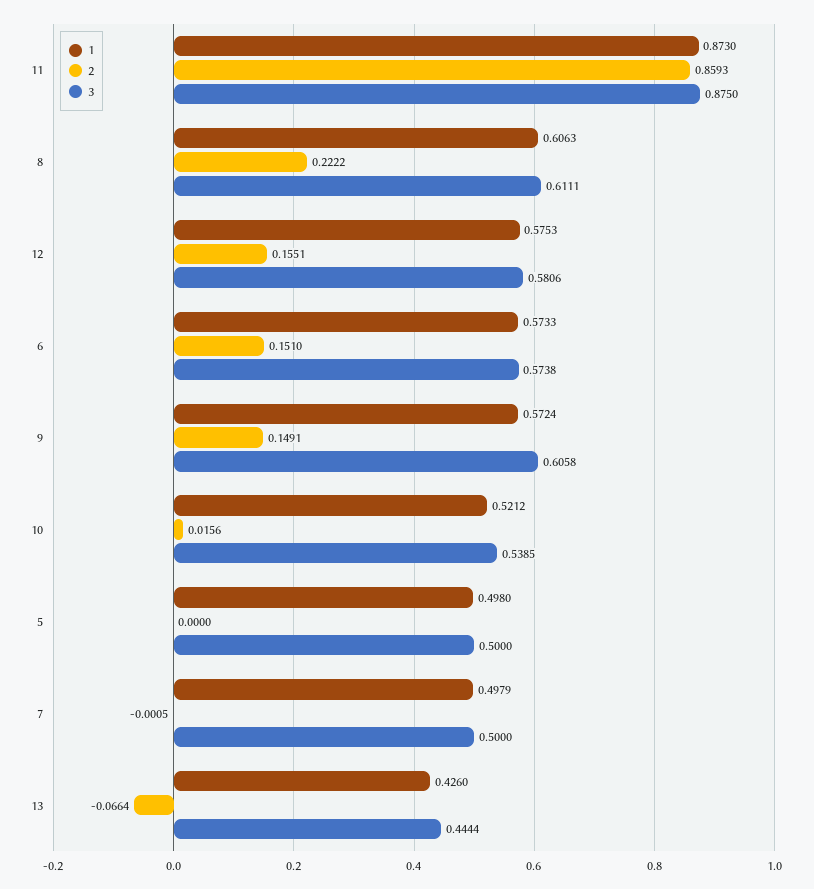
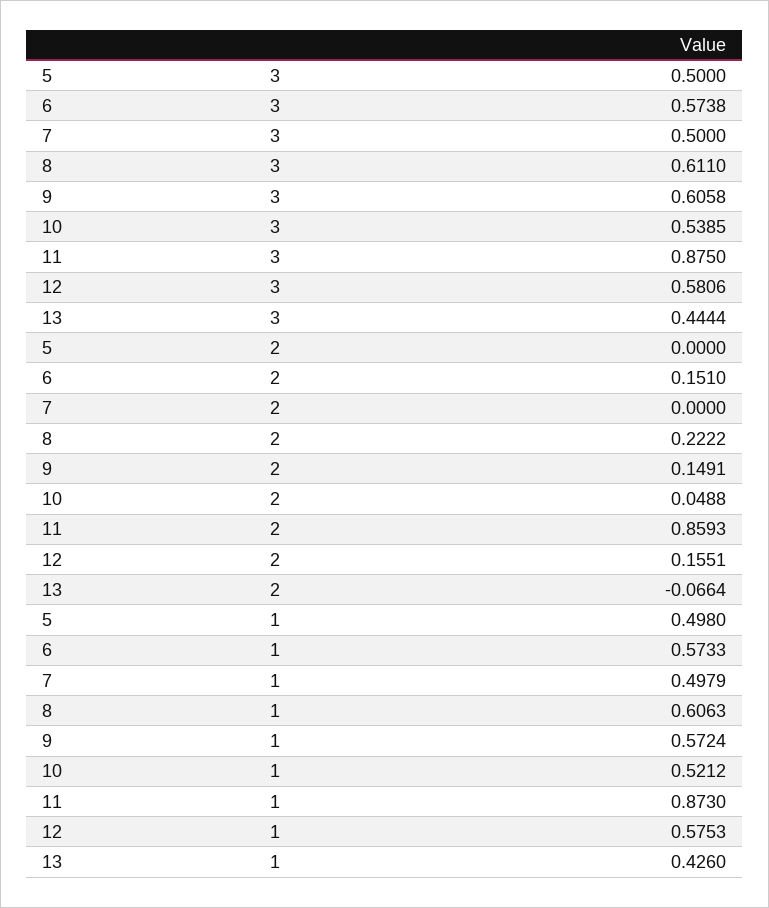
3, 8: 0.6111 -> 0.611
2, 10: 0.0156 -> 0.0488
2, 7: -0.0005 -> 0

